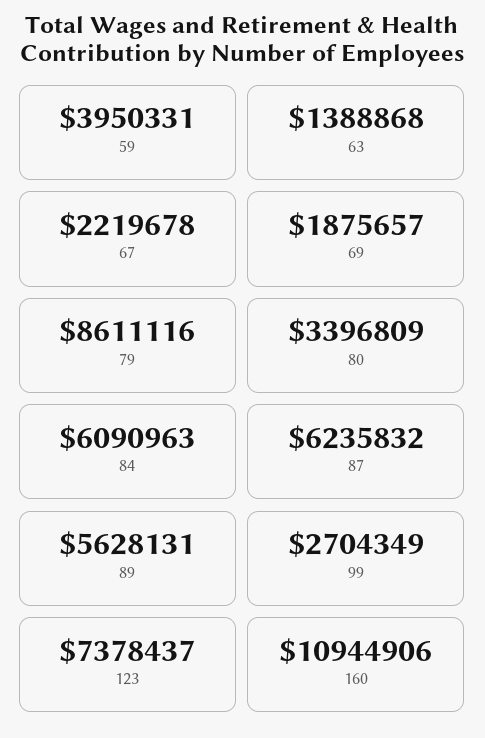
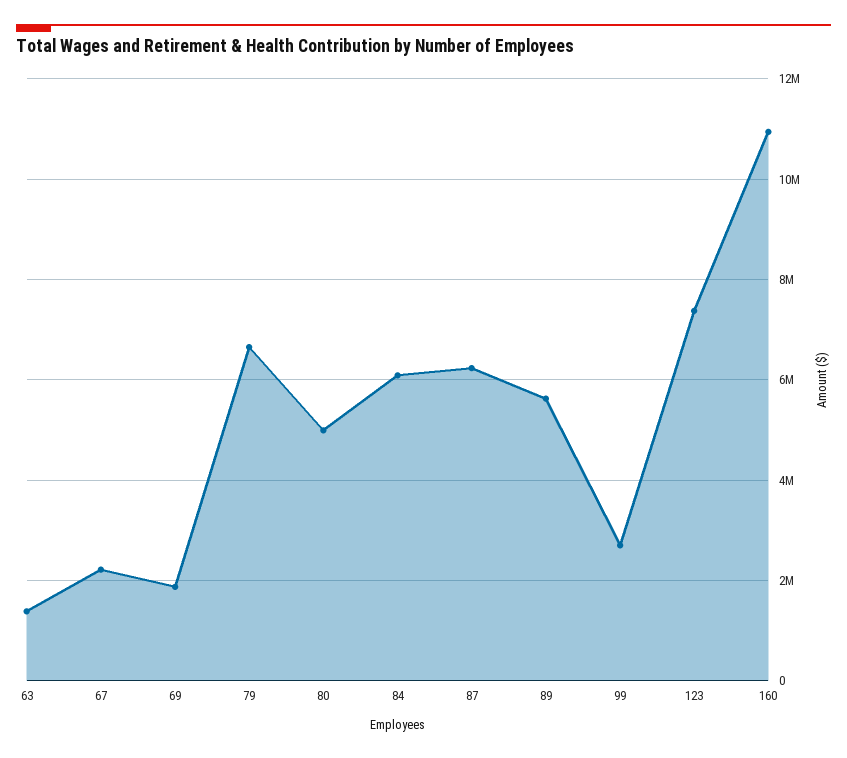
59: 3950331 -> none
79: 8611116 -> 6600000
80: 3396809 -> 5000000

